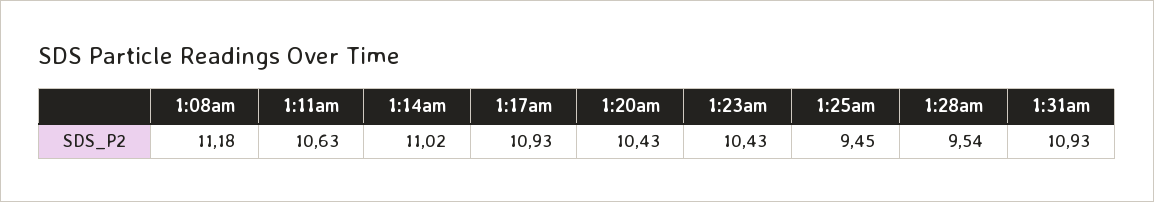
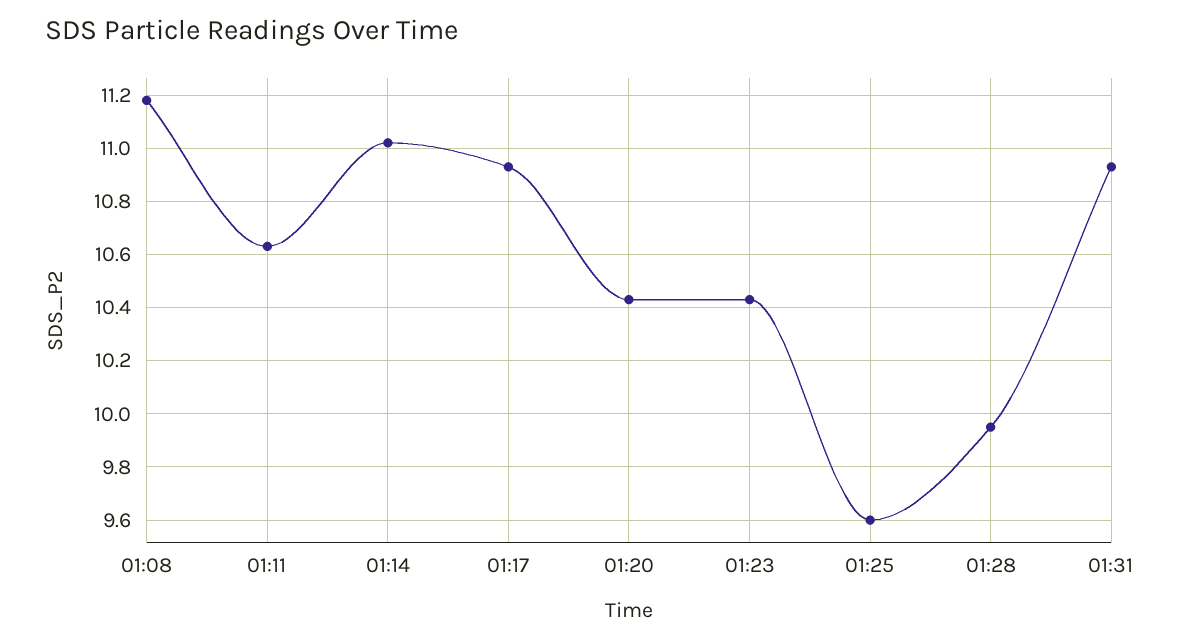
1:25am: 9.45 -> 9.6
1:28am: 9.54 -> 9.95

